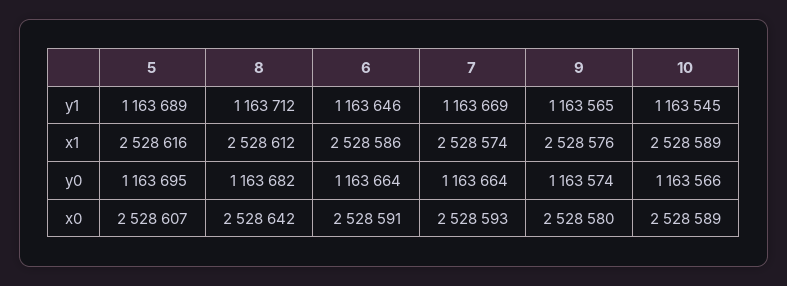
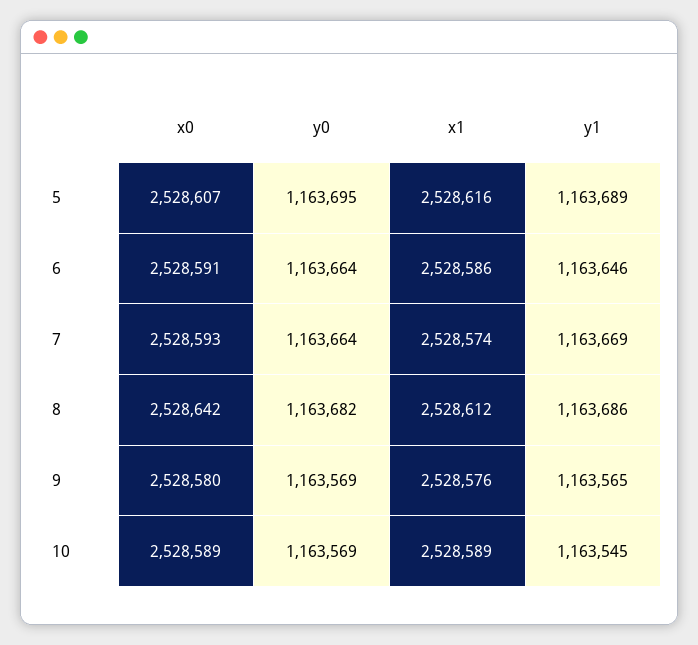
8, y1: 1163712 -> 1163686
9, y0: 1163574 -> 1163569
10, y0: 1163566 -> 1163569

